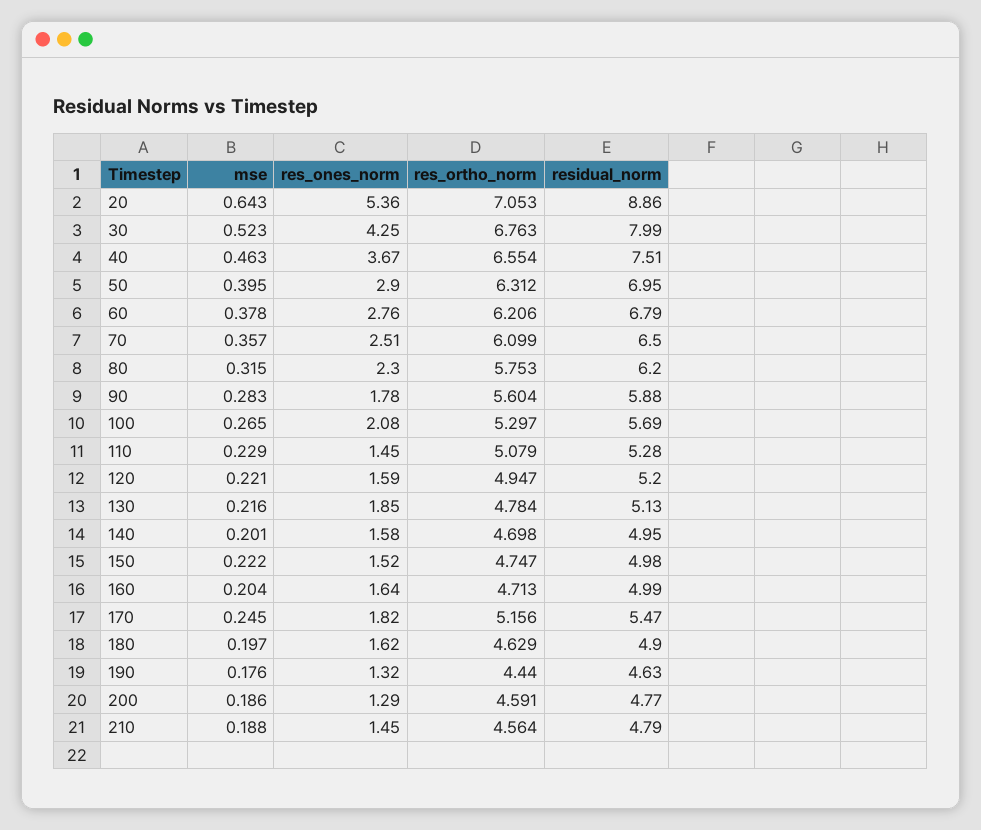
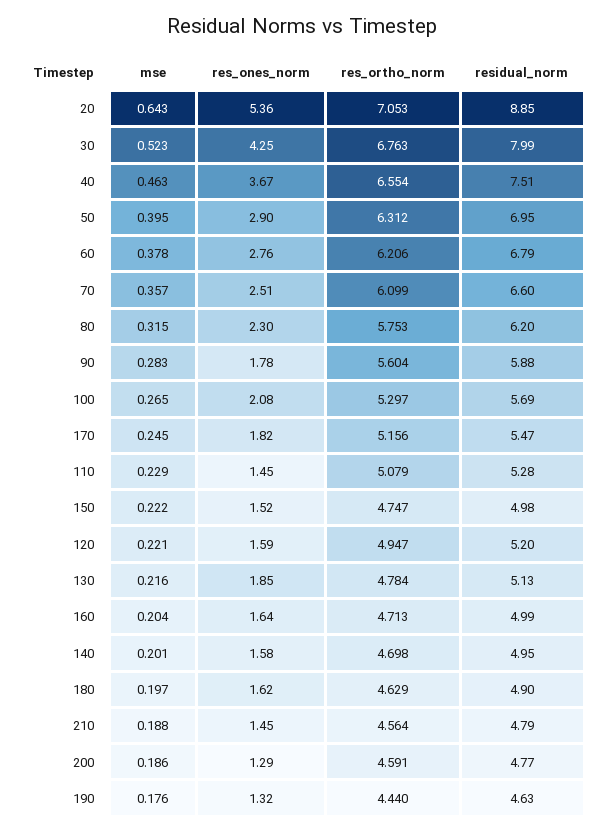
residual_norm, 20: 8.86 -> 8.85
residual_norm, 70: 6.5 -> 6.6

